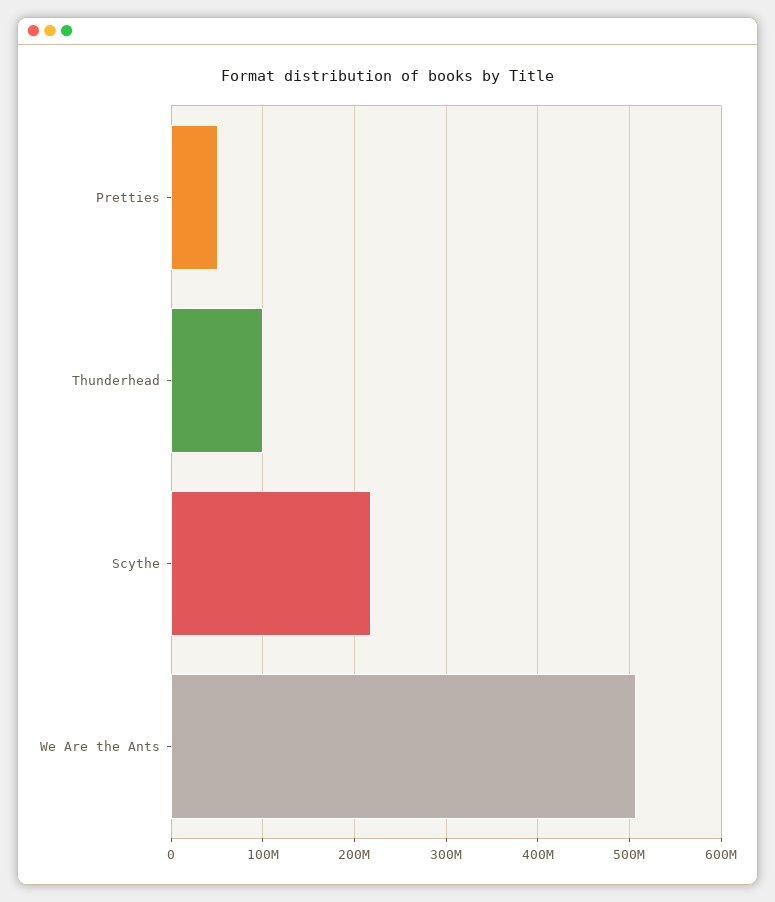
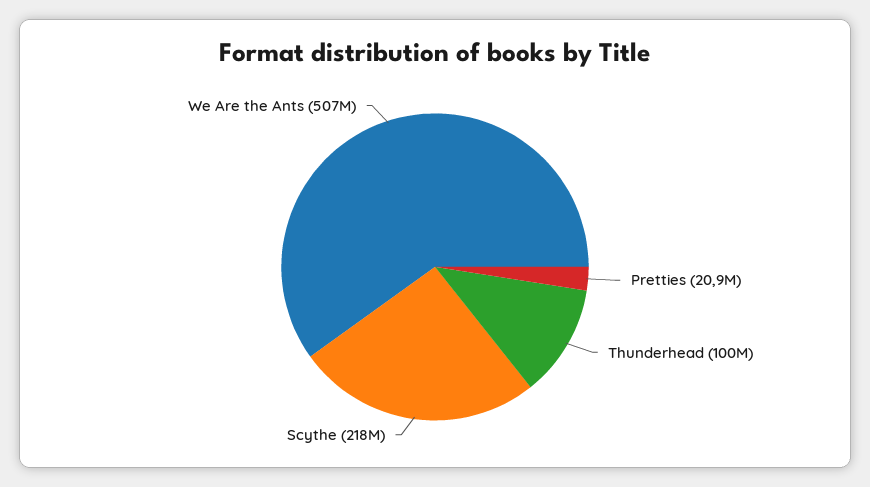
Pretties: 50000000 -> 20900000

